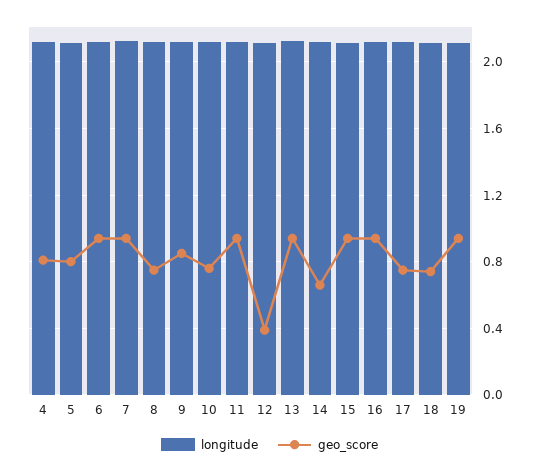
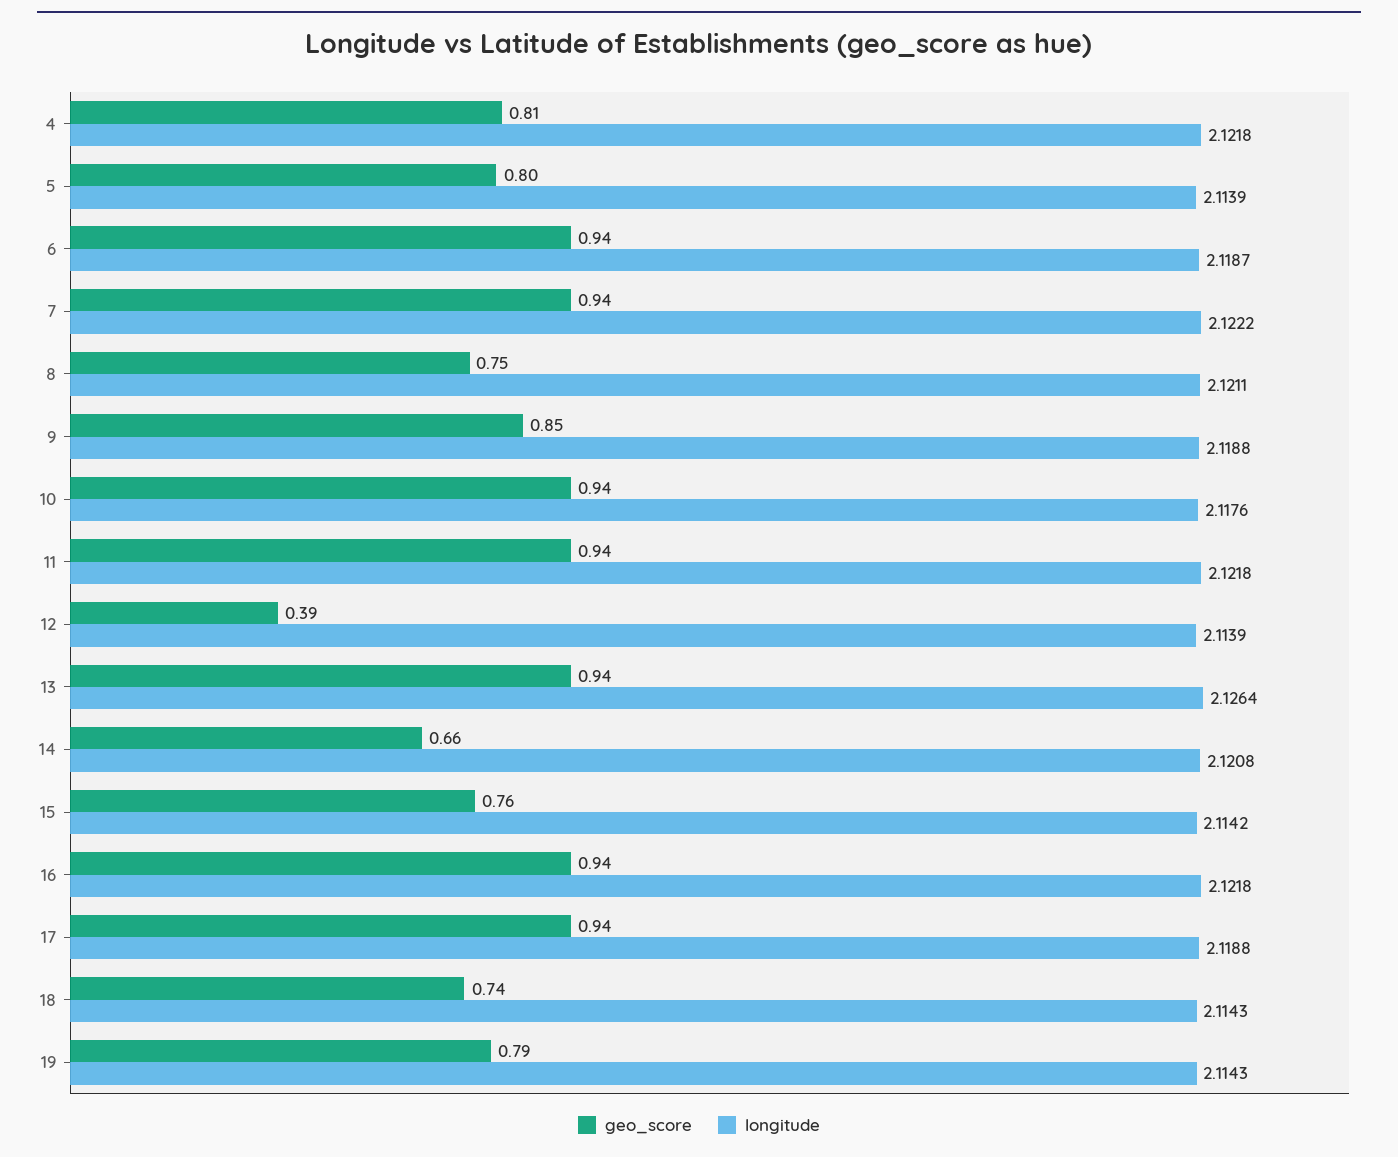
geo_score, 10: 0.75 -> 0.94
geo_score, 15: 0.95 -> 0.76
geo_score, 17: 0.75 -> 0.94
geo_score, 19: 0.95 -> 0.79

